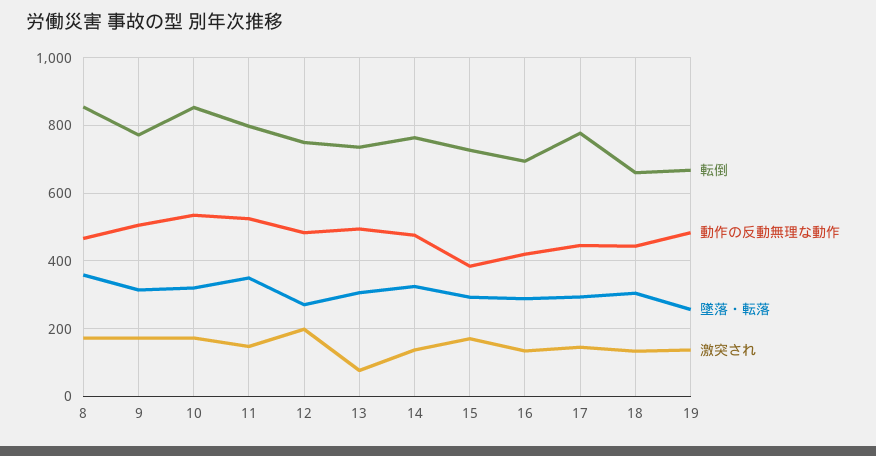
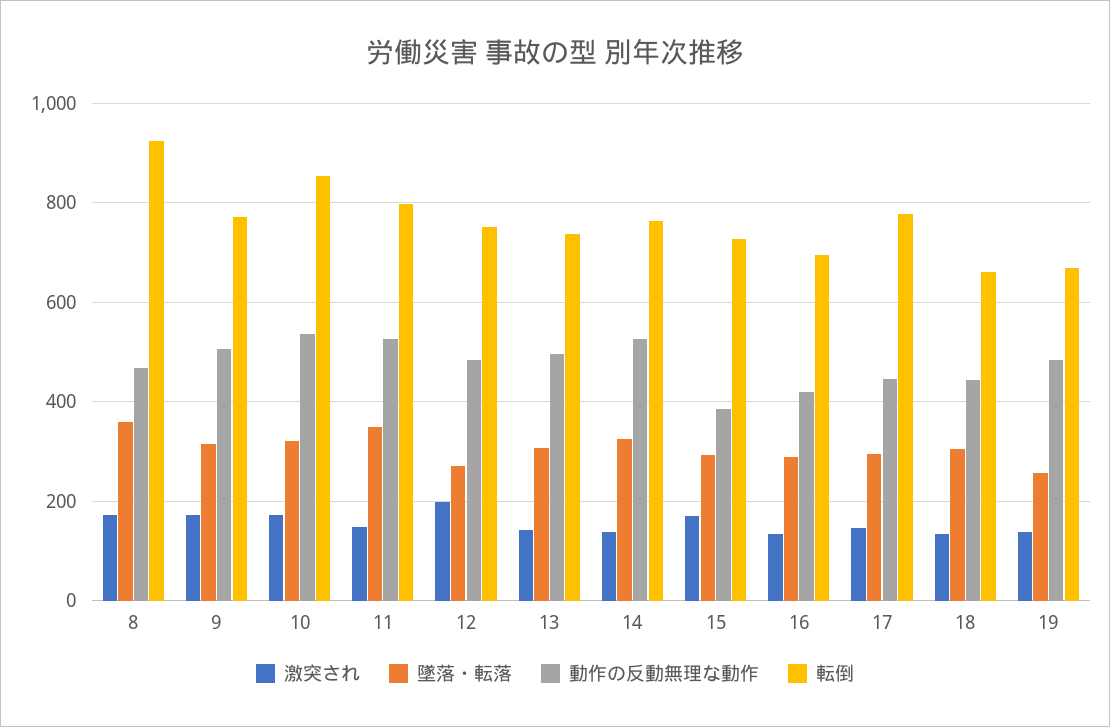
転倒, 8: 860 -> 920
激突され, 13: 80 -> 140
動作の反動無理な動作, 14: 480 -> 520

